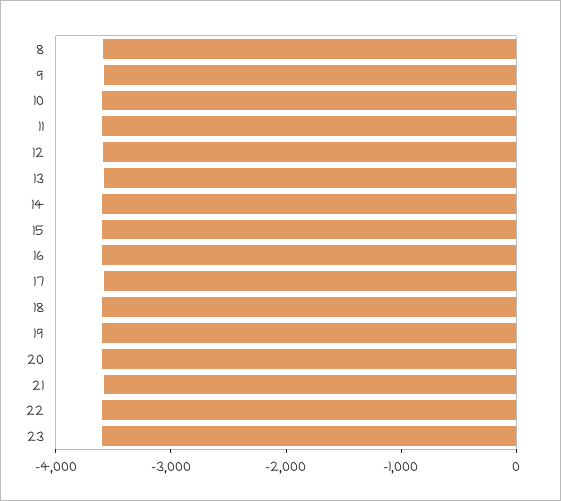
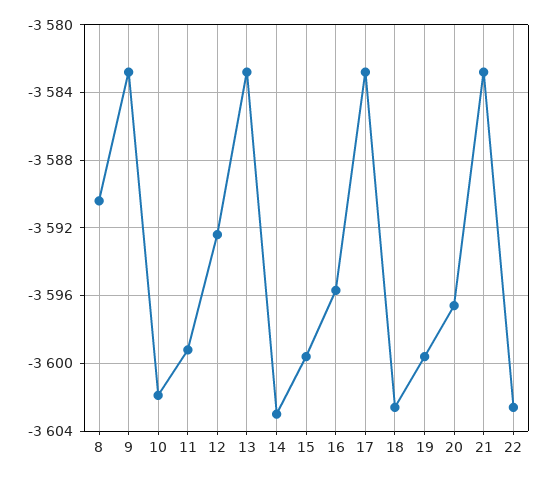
23: -3600 -> none

